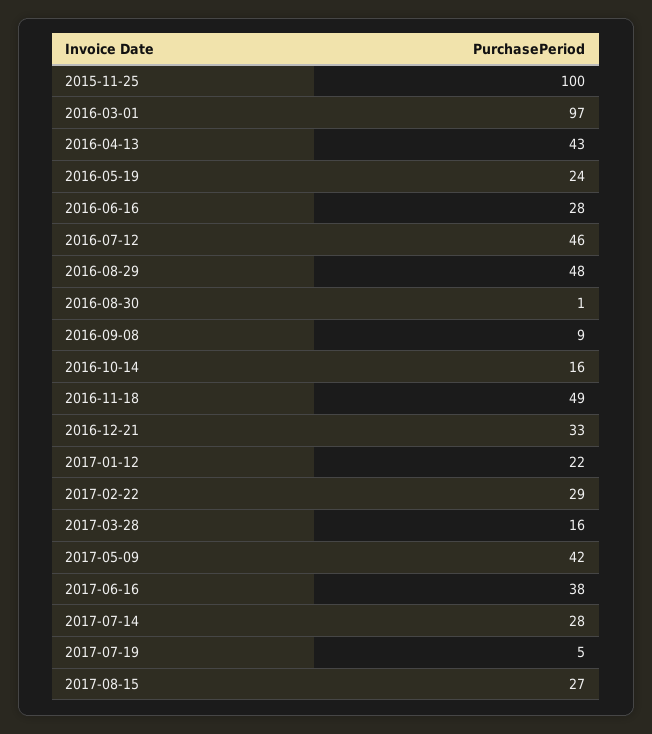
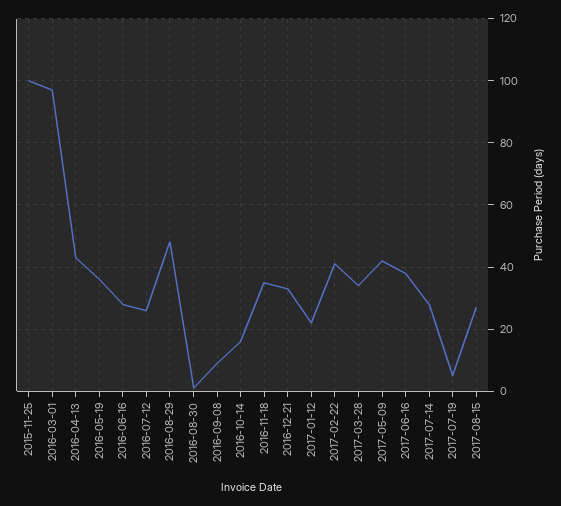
2016-05-19: 24 -> 35
2016-07-12: 46 -> 25
2016-11-18: 49 -> 35
2017-02-22: 29 -> 40
2017-03-28: 16 -> 35

